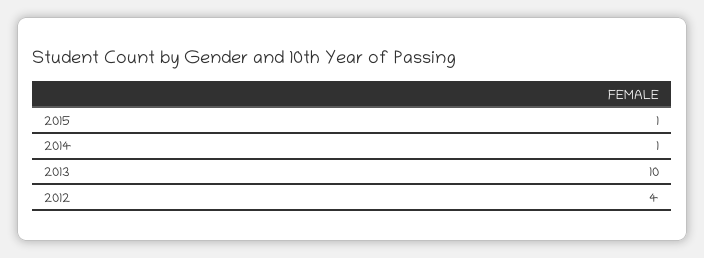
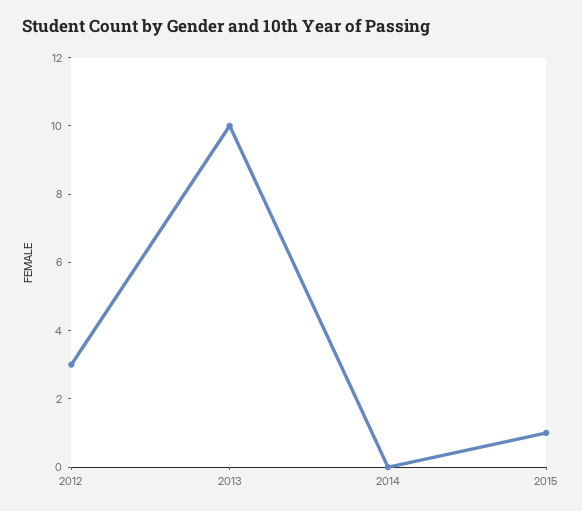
2014: 1 -> 0
2012: 4 -> 3

